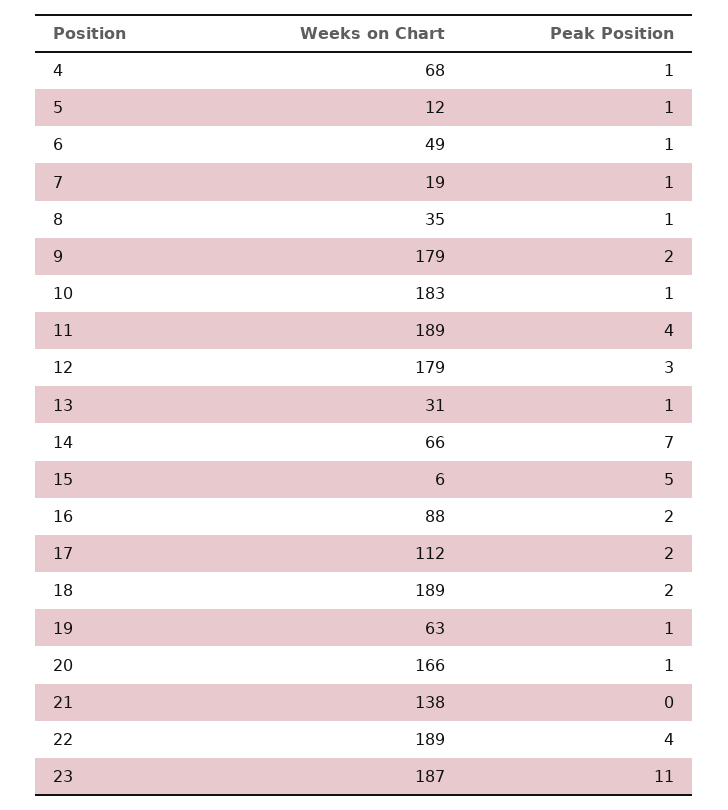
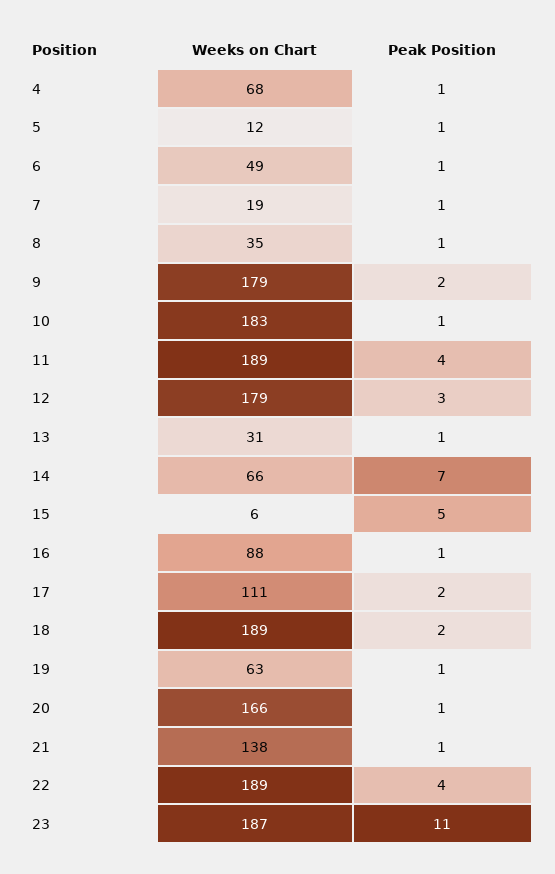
Peak Position, 16: 2 -> 1
Weeks on Chart, 17: 112 -> 111
Peak Position, 21: 0 -> 1

